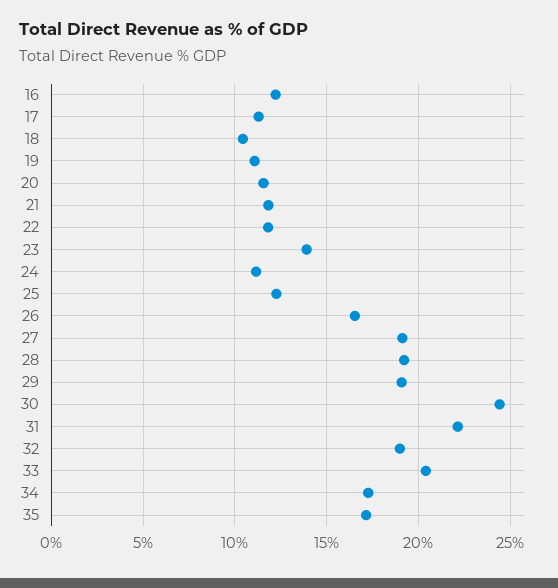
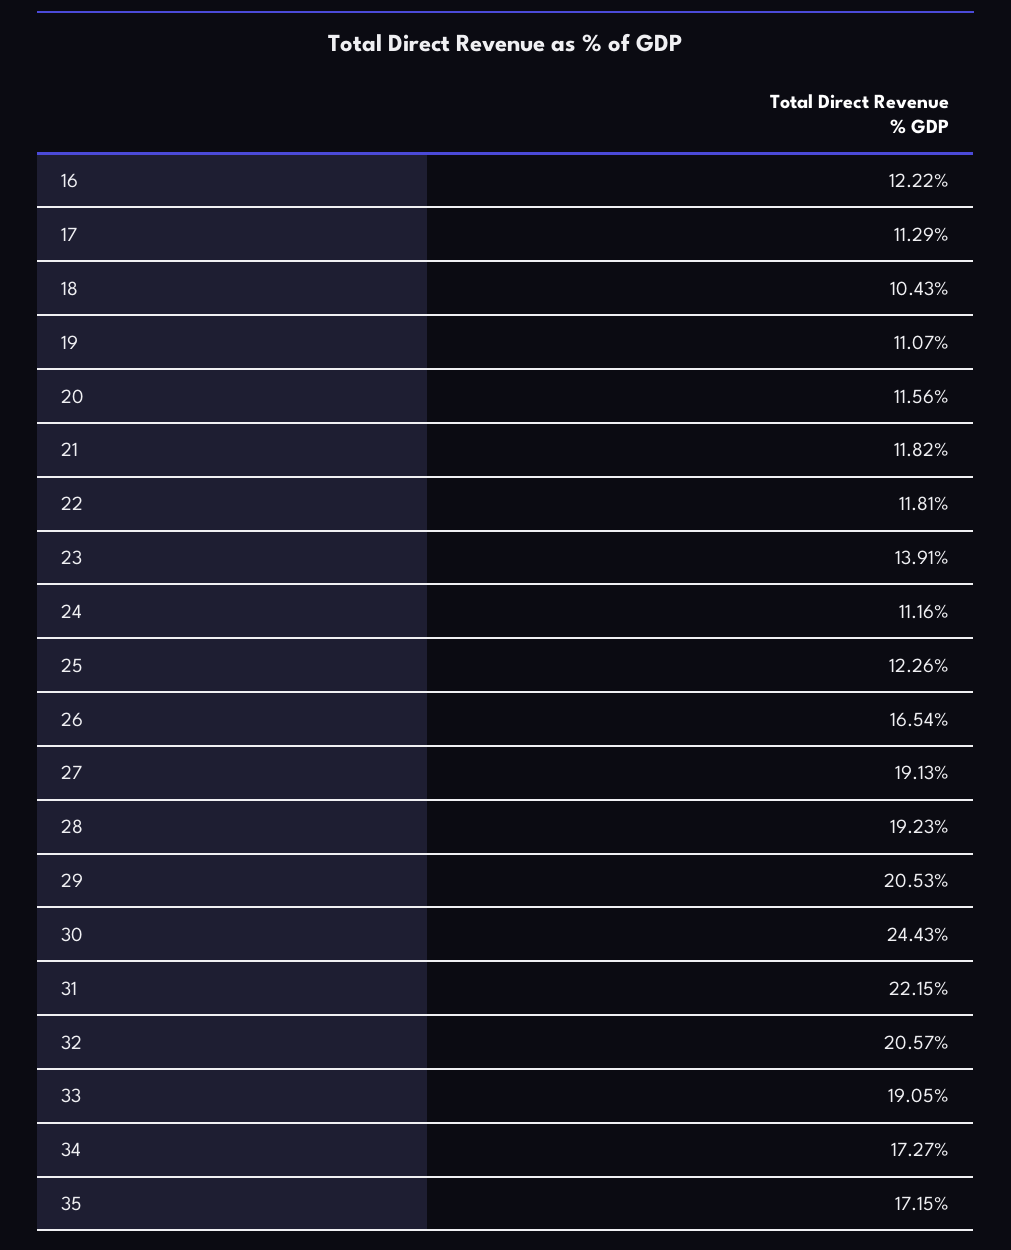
29: 19 -> 20.53
32: 19 -> 20.57
33: 20.5 -> 19.05

